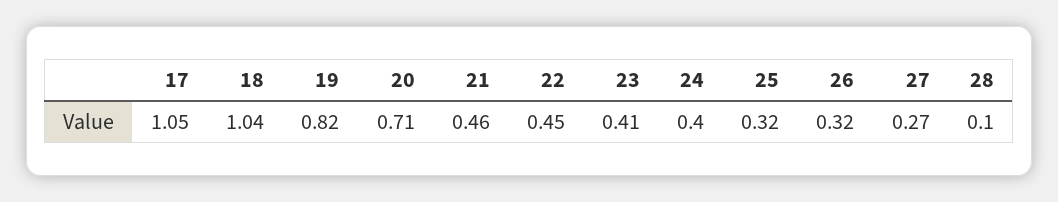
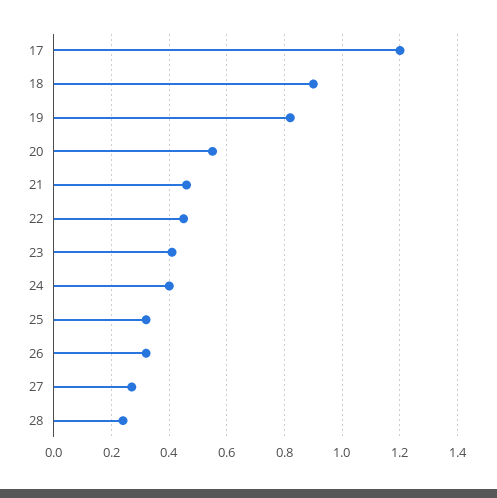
17: 1.05 -> 1.2
18: 1.04 -> 0.9
20: 0.71 -> 0.55
28: 0.1 -> 0.25

